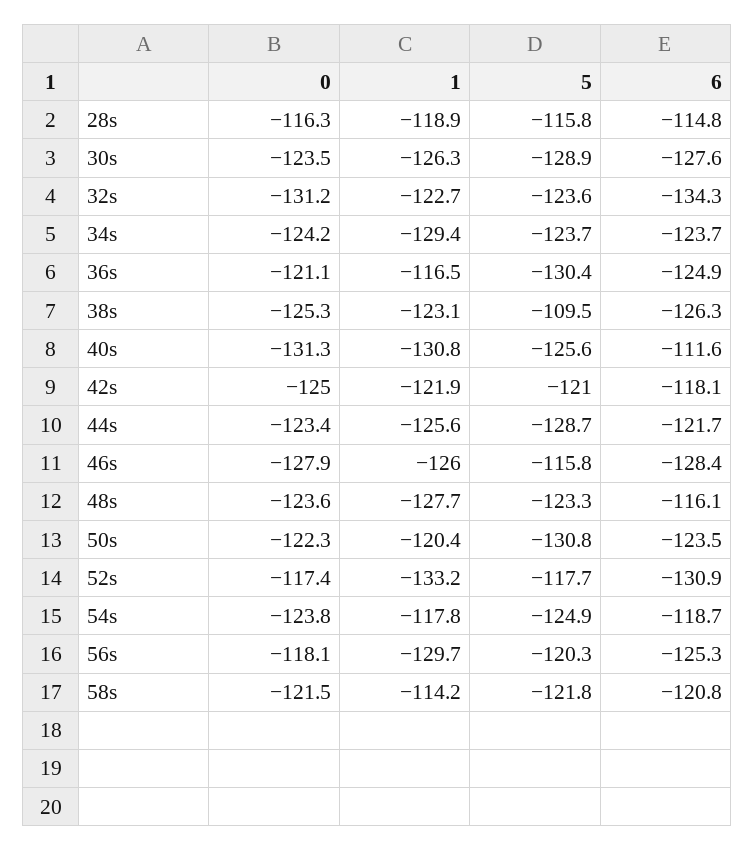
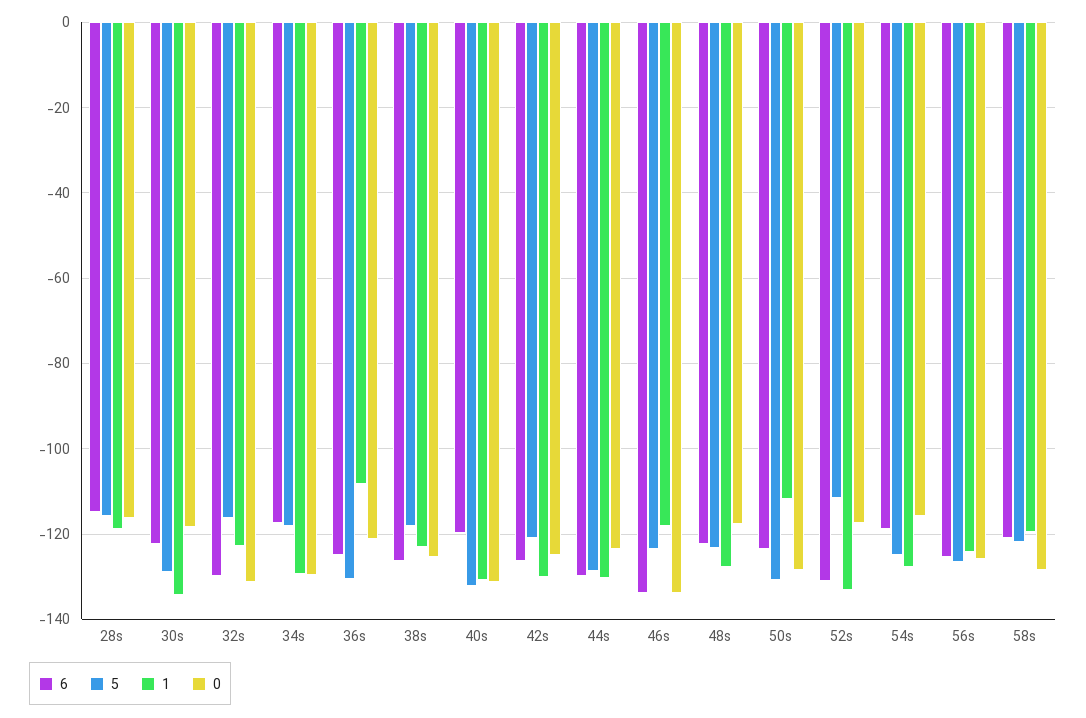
0, 30s: -123.5 -> -118
1, 30s: -126.3 -> -134
6, 30s: -127.6 -> -122
5, 32s: -123.6 -> -116
6, 32s: -134.3 -> -130
0, 34s: -124.2 -> -130
5, 34s: -123.7 -> -118
6, 34s: -123.7 -> -118
1, 36s: -116.5 -> -108
5, 38s: -109.5 -> -118
5, 40s: -125.6 -> -132
6, 40s: -111.6 -> -120
1, 42s: -121.9 -> -130
6, 42s: -118.1 -> -126
1, 44s: -125.6 -> -130
6, 44s: -121.7 -> -130
0, 46s: -127.9 -> -134
1, 46s: -126 -> -118
5, 46s: -115.8 -> -124
6, 46s: -128.4 -> -134
0, 48s: -123.6 -> -118
6, 48s: -116.1 -> -122
0, 50s: -122.3 -> -128
1, 50s: -120.4 -> -112
5, 52s: -117.7 -> -112
0, 54s: -123.8 -> -116
1, 54s: -117.8 -> -128
0, 56s: -118.1 -> -126
1, 56s: -129.7 -> -124
5, 56s: -120.3 -> -126
0, 58s: -121.5 -> -128
1, 58s: -114.2 -> -120

